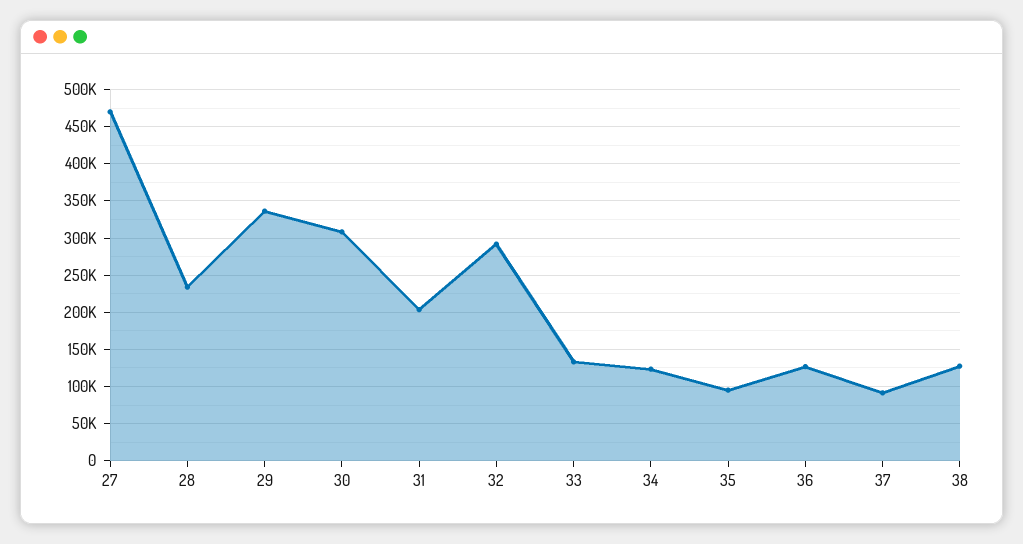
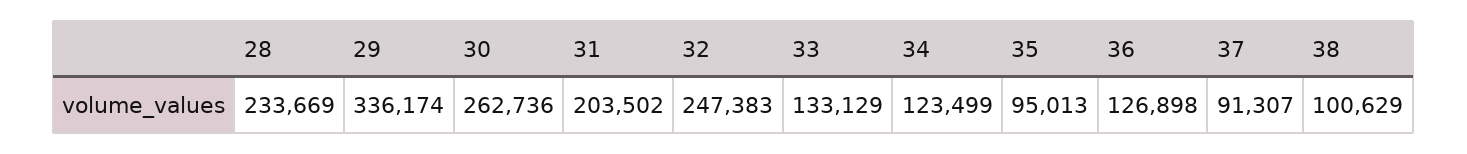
27: 470000 -> none
30: 310000 -> 262736
32: 290000 -> 247383
38: 130000 -> 100629

